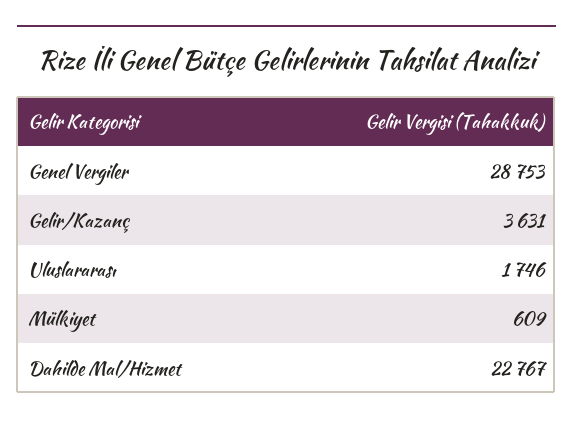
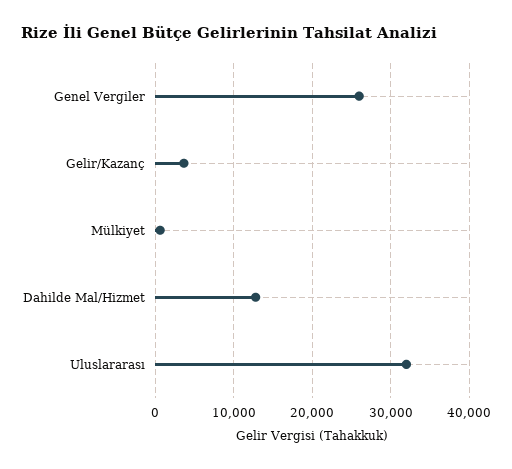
Genel Vergiler: 28753 -> 26000
Uluslararası: 1746 -> 32000
Dahilde Mal/Hizmet: 22767 -> 13000

